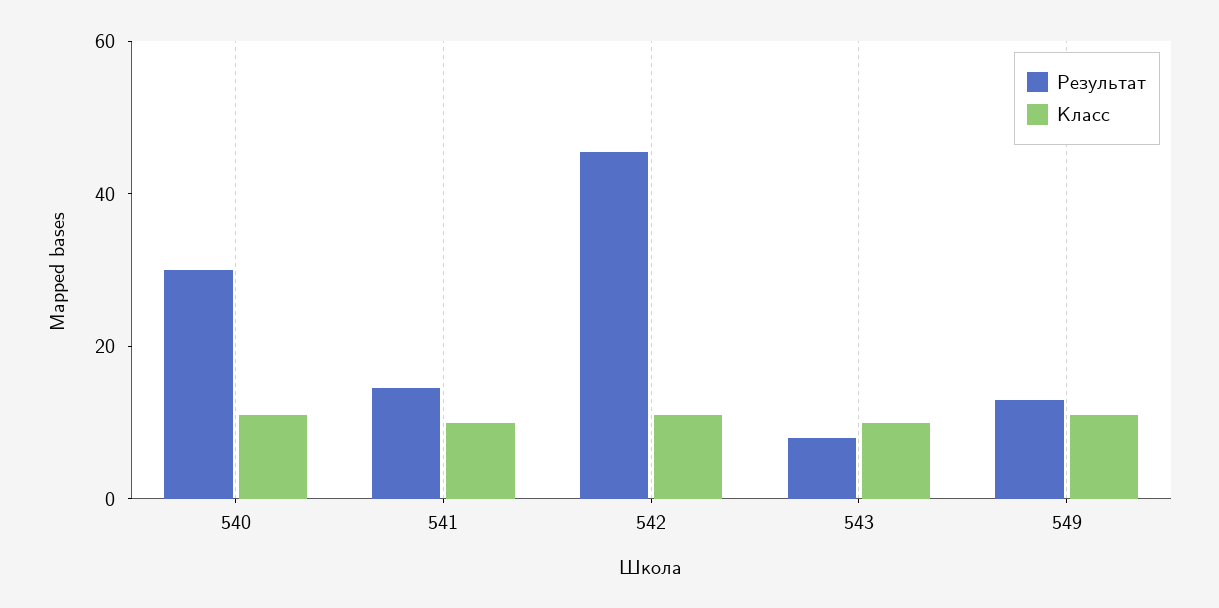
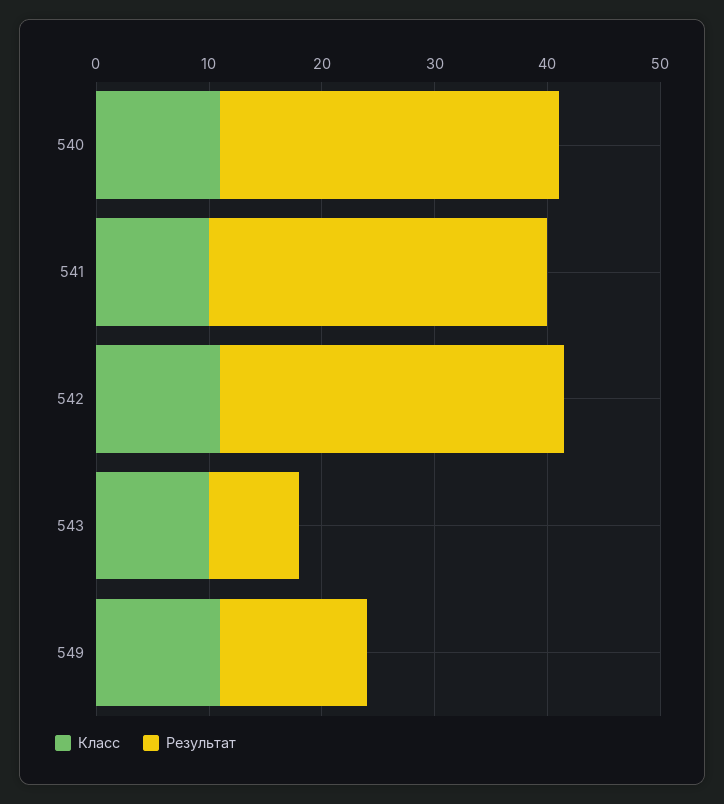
Результат, 541: 15 -> 30
Результат, 542: 45 -> 30

